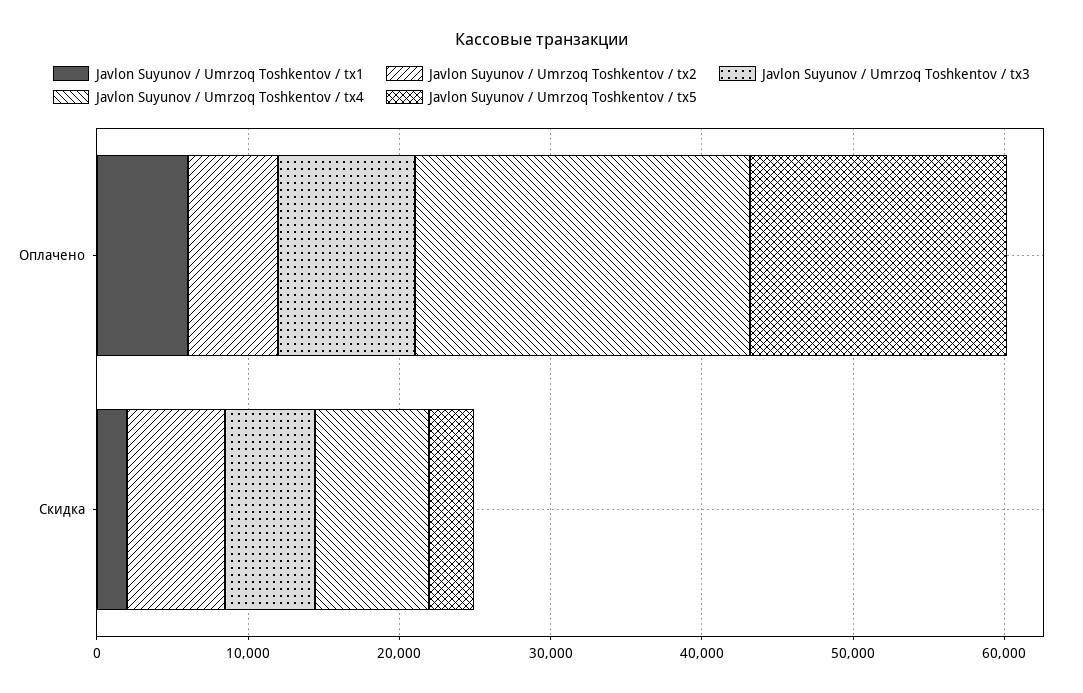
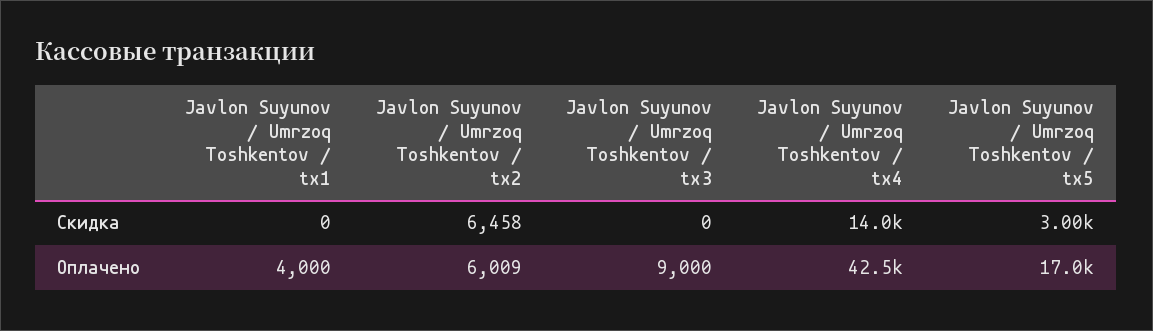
Javlon Suyunov / Umrzoq Toshkentov / tx1, Оплачено: 6000 -> 4000
Javlon Suyunov / Umrzoq Toshkentov / tx4, Оплачено: 22000 -> 42500
Javlon Suyunov / Umrzoq Toshkentov / tx1, Скидка: 2000 -> 0
Javlon Suyunov / Umrzoq Toshkentov / tx3, Скидка: 6000 -> 0
Javlon Suyunov / Umrzoq Toshkentov / tx4, Скидка: 8000 -> 14000

